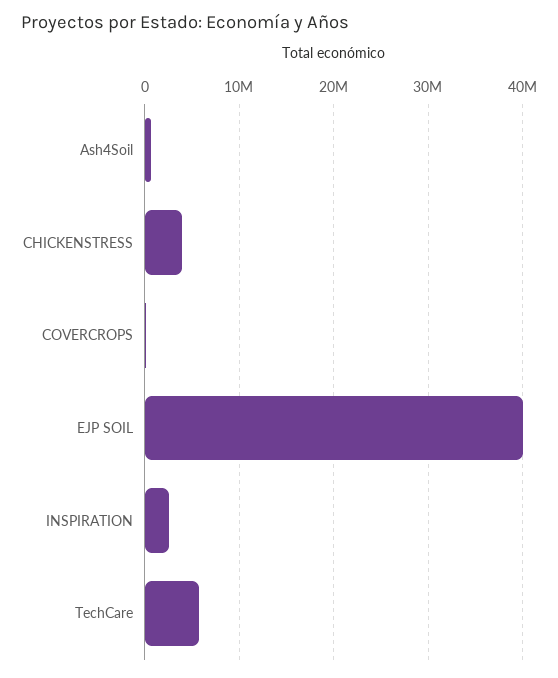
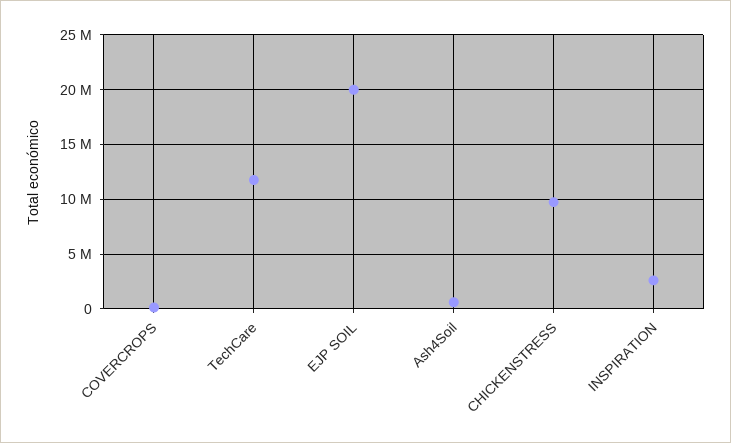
CHICKENSTRESS: 4000000 -> 10000000
EJP SOIL: 40000000 -> 20000000
TechCare: 6000000 -> 12000000

